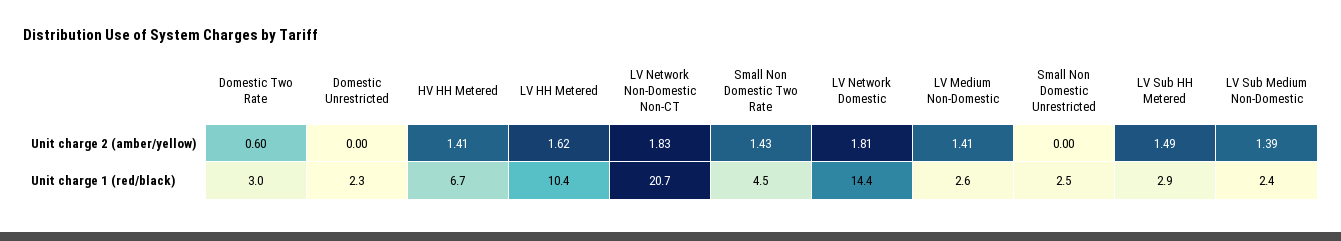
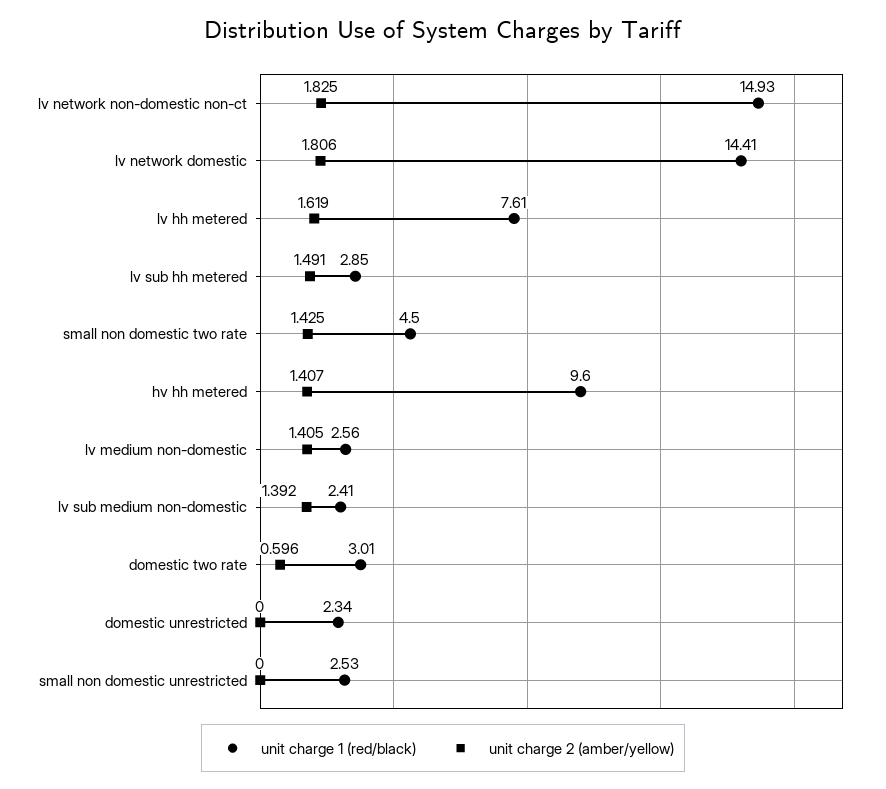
Unit charge 1 (red/black), HV HH Metered: 6.7 -> 9.6
Unit charge 1 (red/black), LV HH Metered: 10.4 -> 7.61
Unit charge 1 (red/black), LV Network Non-Domestic Non-CT: 20.7 -> 14.93

